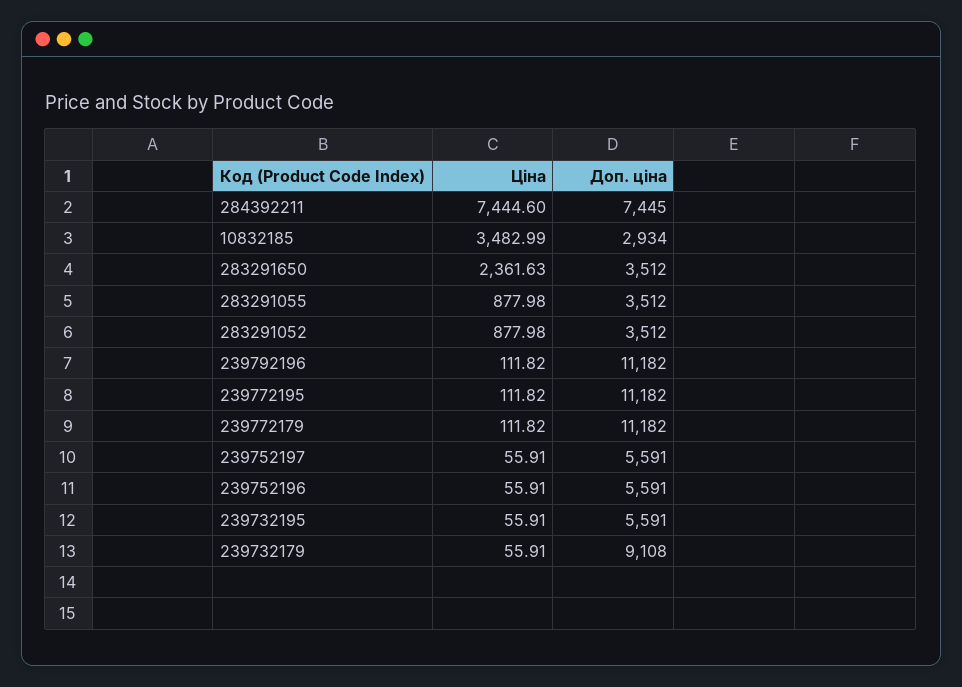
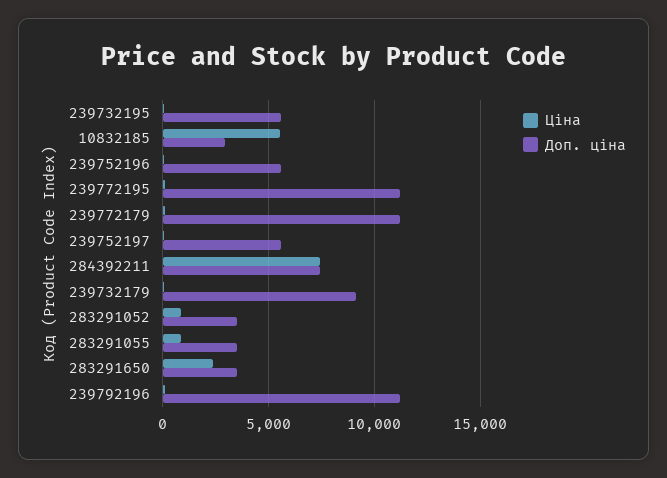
Ціна, 10832185: 3482.99 -> 5500

